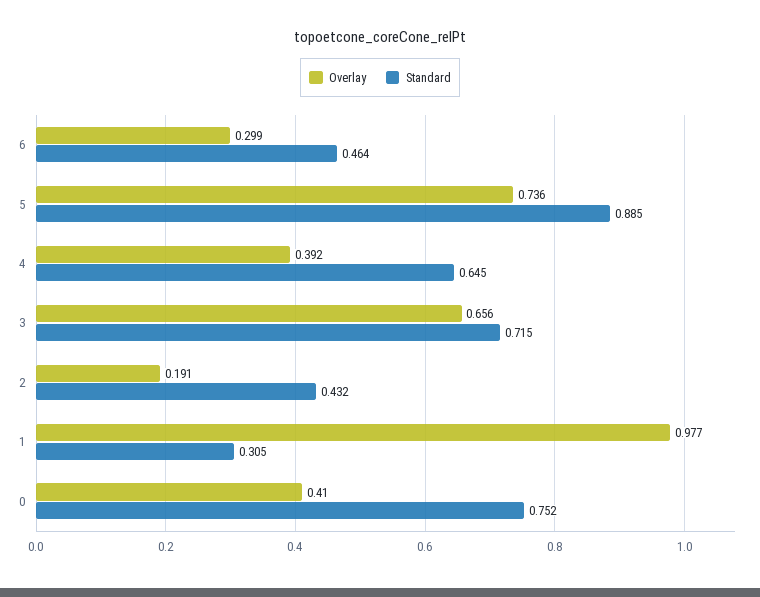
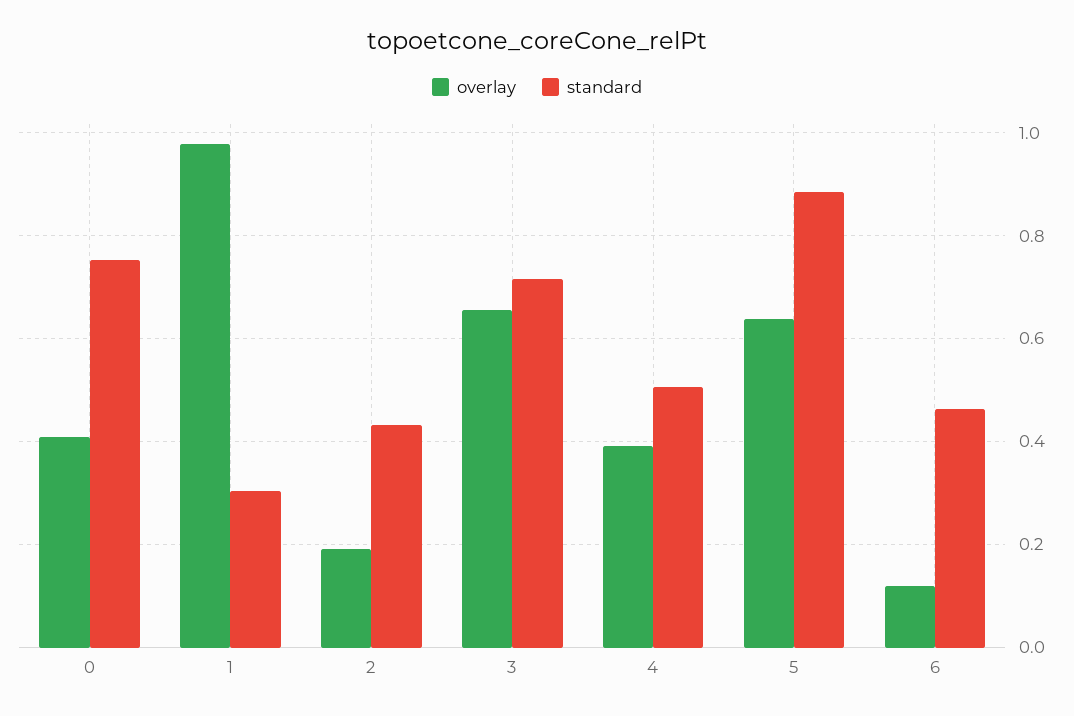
Overlay, 6: 0.299 -> 0.12
Overlay, 5: 0.736 -> 0.64
Standard, 4: 0.645 -> 0.5

